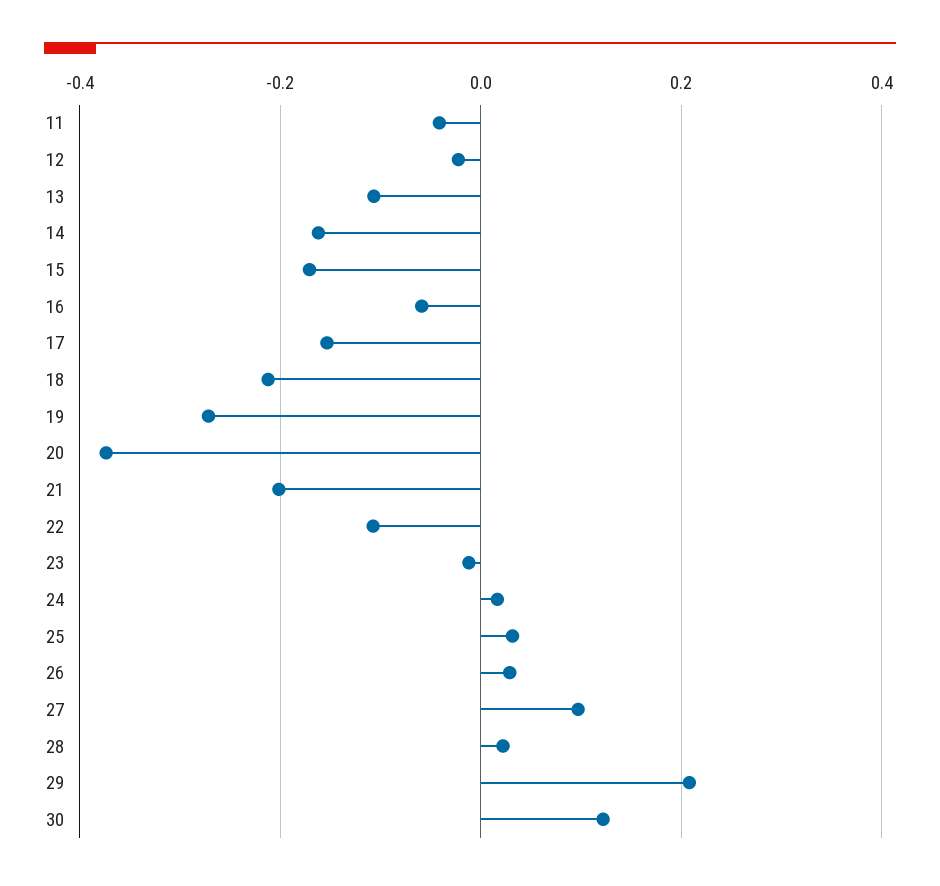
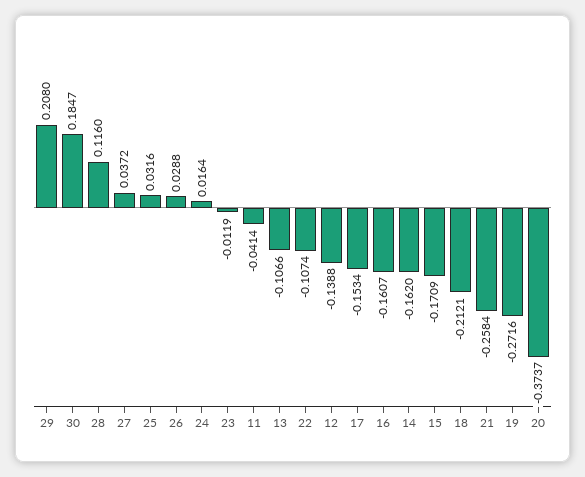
12: -0.02 -> -0.1388
16: -0.06 -> -0.1607
21: -0.2 -> -0.2584
27: 0.1 -> 0.0372
28: 0.02 -> 0.116
30: 0.12 -> 0.1847

